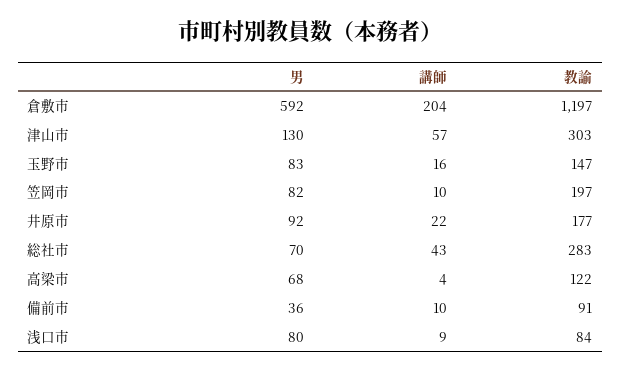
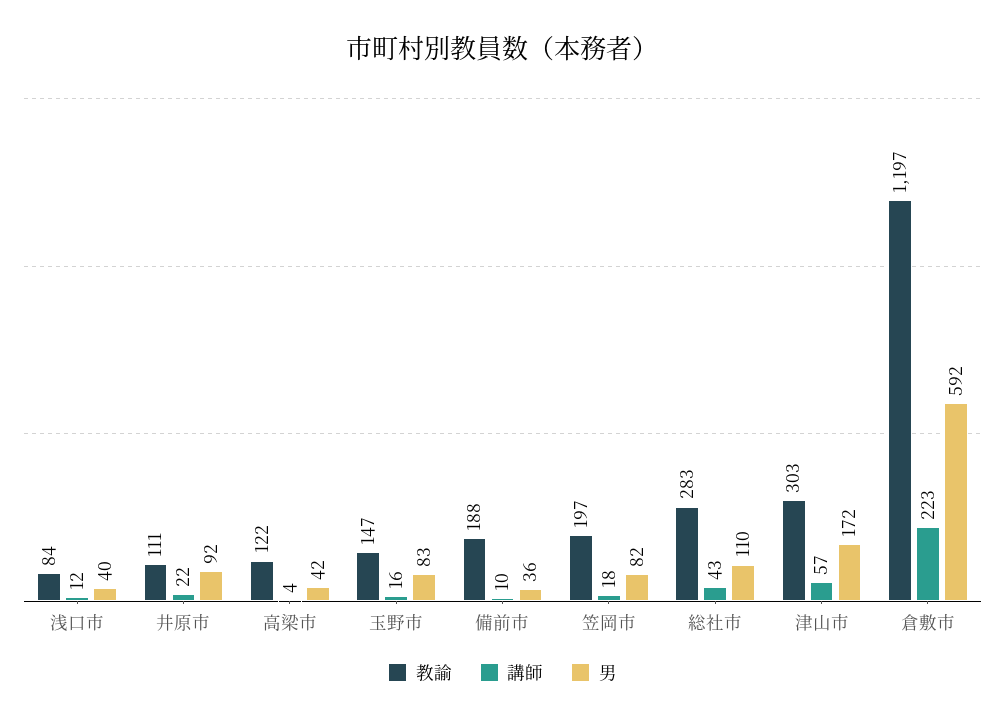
講師, 倉敷市: 204 -> 223
男, 津山市: 130 -> 172
講師, 笠岡市: 10 -> 18
教諭, 井原市: 177 -> 111
男, 総社市: 70 -> 110
男, 高梁市: 68 -> 42
教諭, 備前市: 91 -> 188
男, 浅口市: 80 -> 40
講師, 浅口市: 9 -> 12

